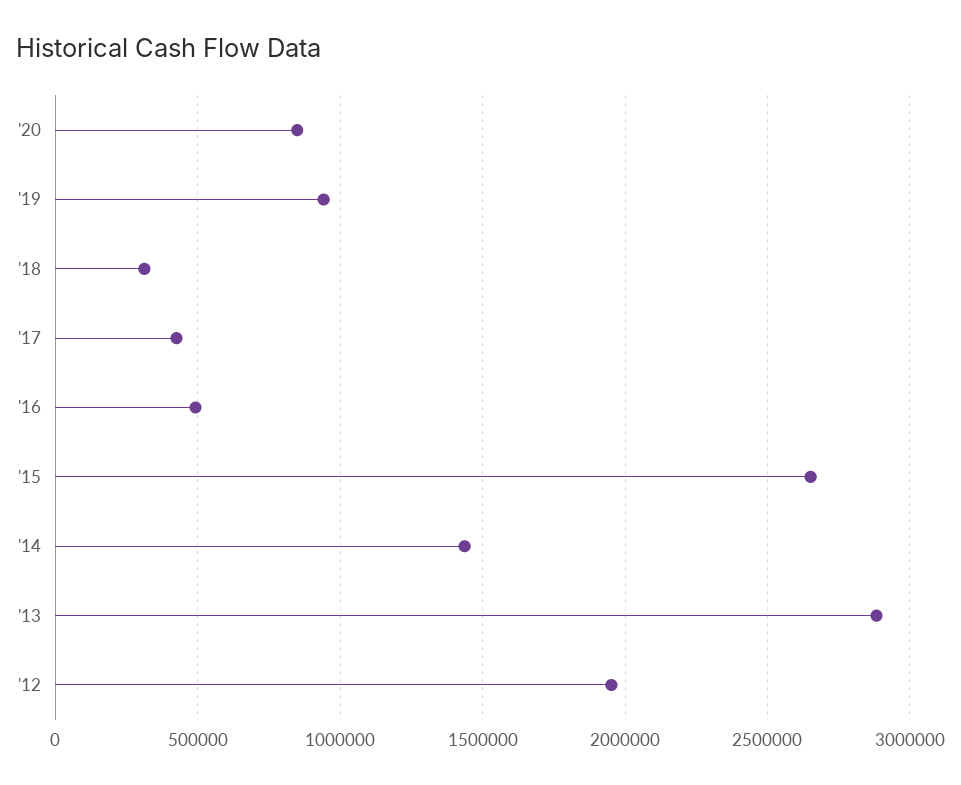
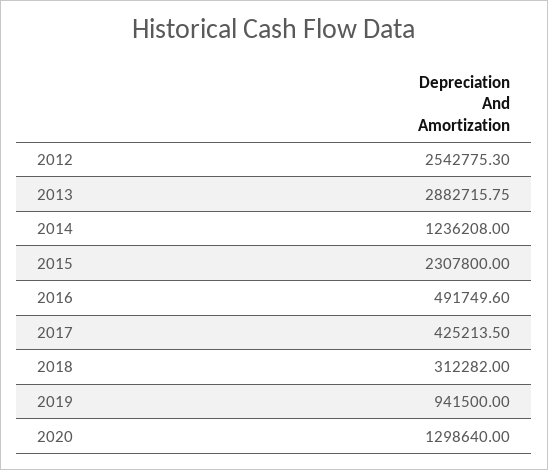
'20: 850000 -> 1298640
'15: 2650000 -> 2307800
'14: 1450000 -> 1236208
'12: 1950000 -> 2542775.3

